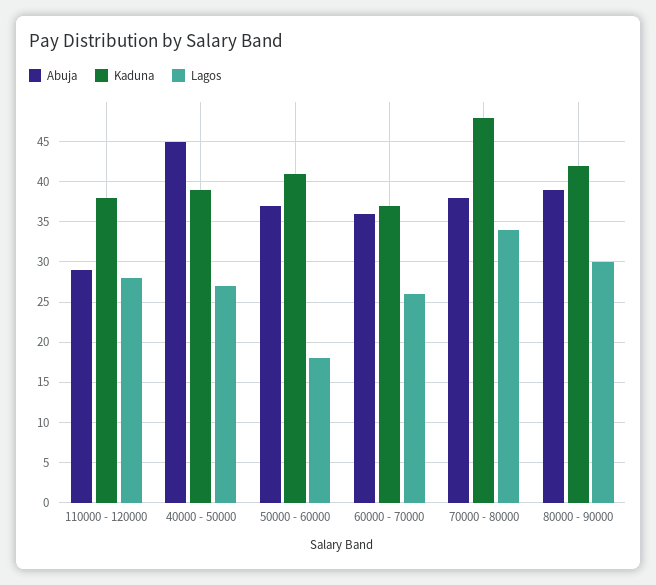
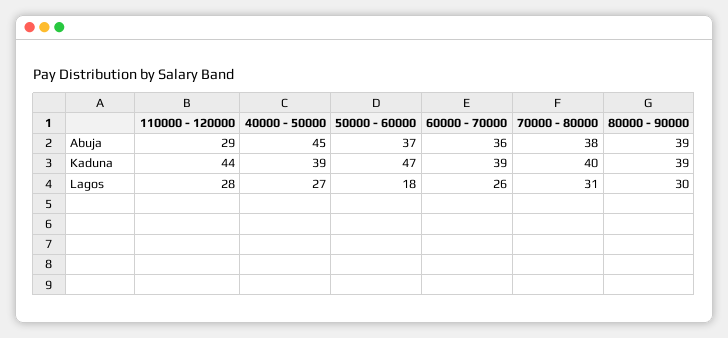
Kaduna, 110000 - 120000: 38 -> 44
Kaduna, 50000 - 60000: 41 -> 47
Kaduna, 60000 - 70000: 37 -> 39
Kaduna, 70000 - 80000: 48 -> 40
Lagos, 70000 - 80000: 34 -> 31
Kaduna, 80000 - 90000: 42 -> 39

